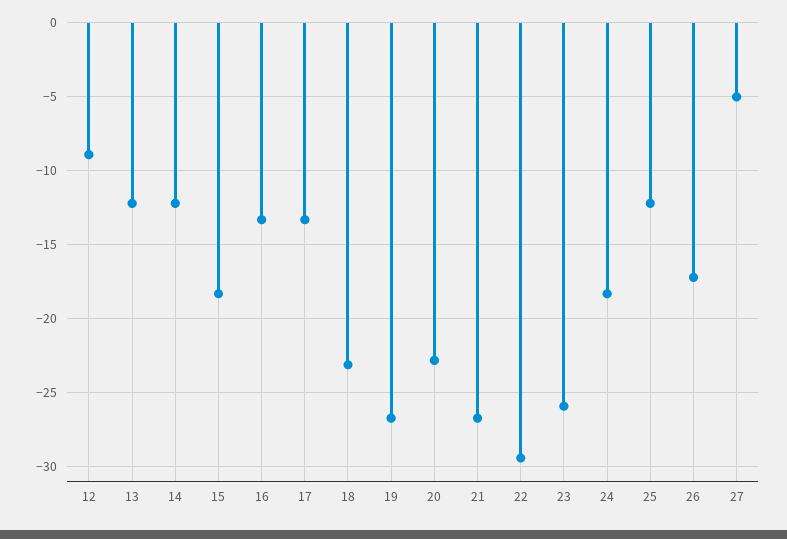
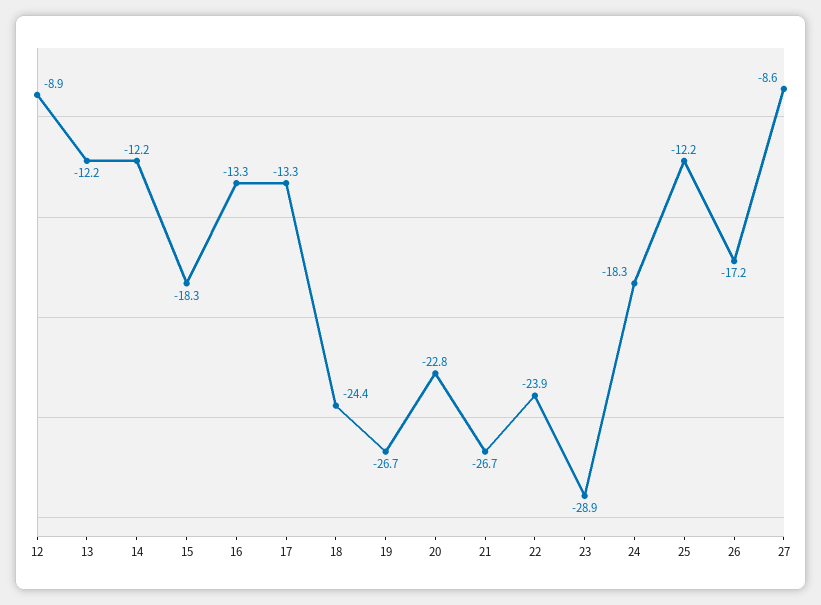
18: -23 -> -24.4
22: -29.5 -> -23.9
23: -26 -> -28.9
27: -5 -> -8.6

